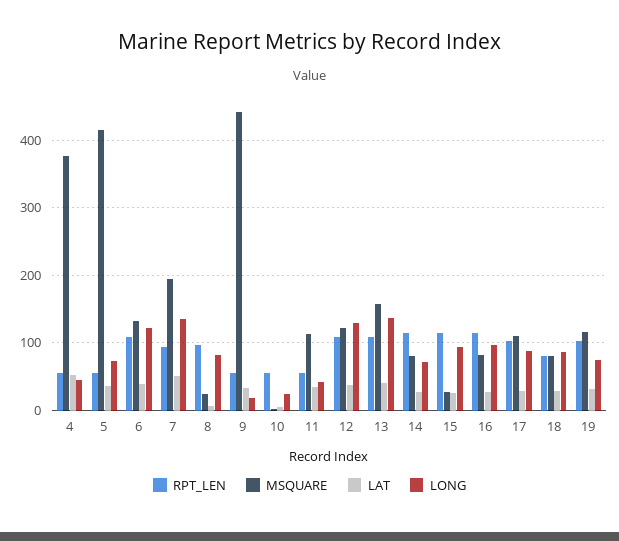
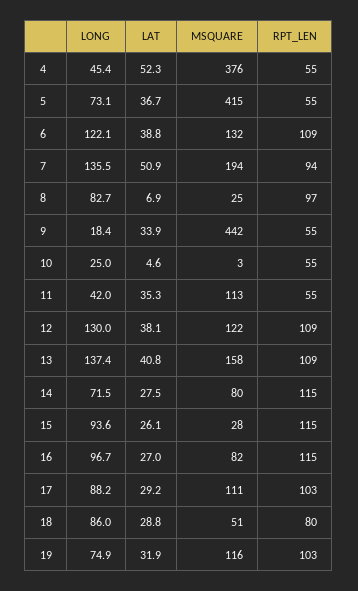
MSQUARE, 18: 80 -> 51

